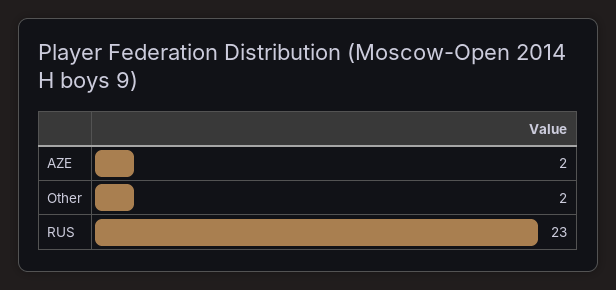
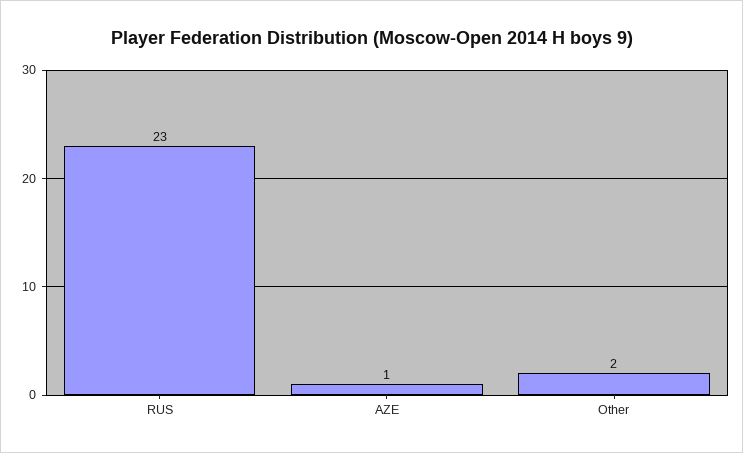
AZE: 2 -> 1

